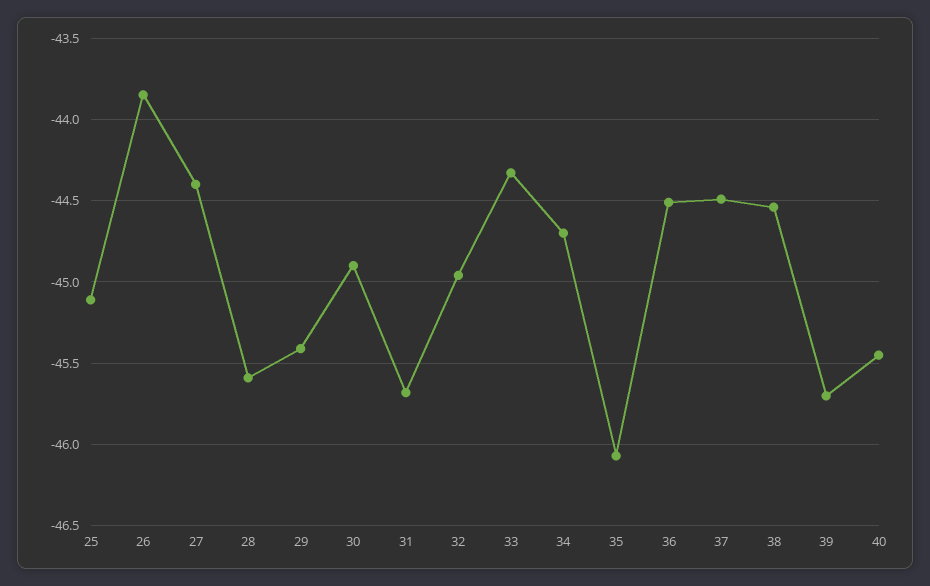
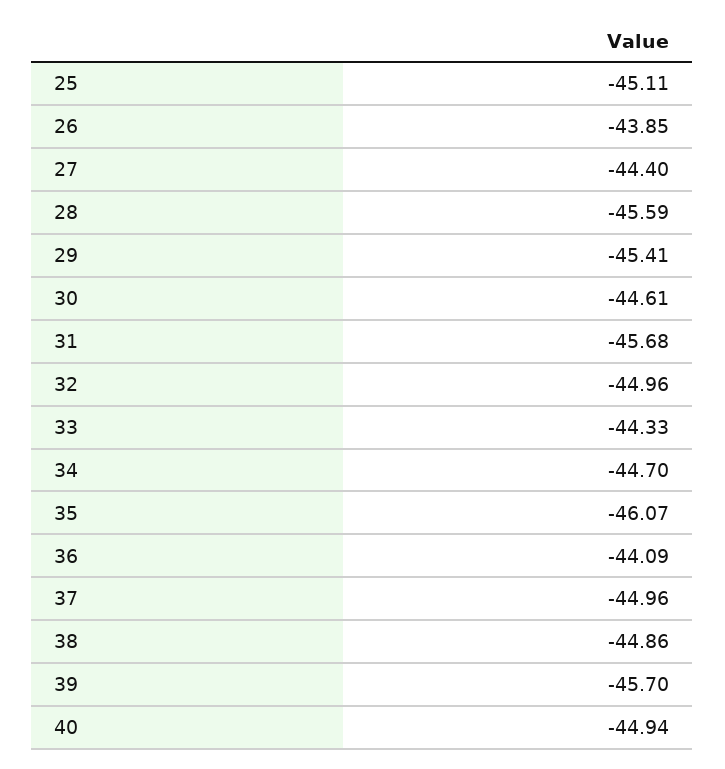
30: -44.9 -> -44.61
36: -44.5 -> -44.09
37: -44.5 -> -44.96
38: -44.55 -> -44.86
40: -45.45 -> -44.94

